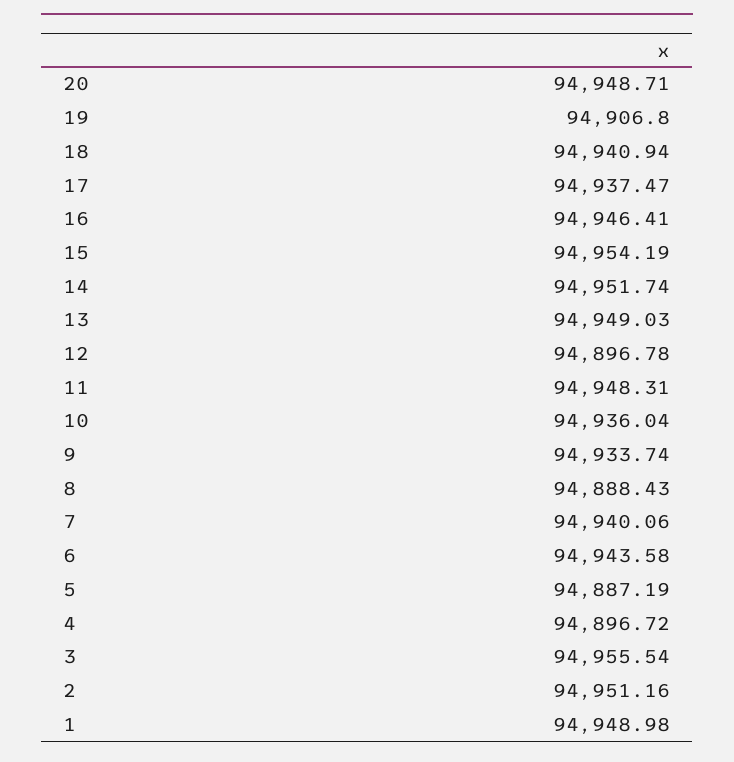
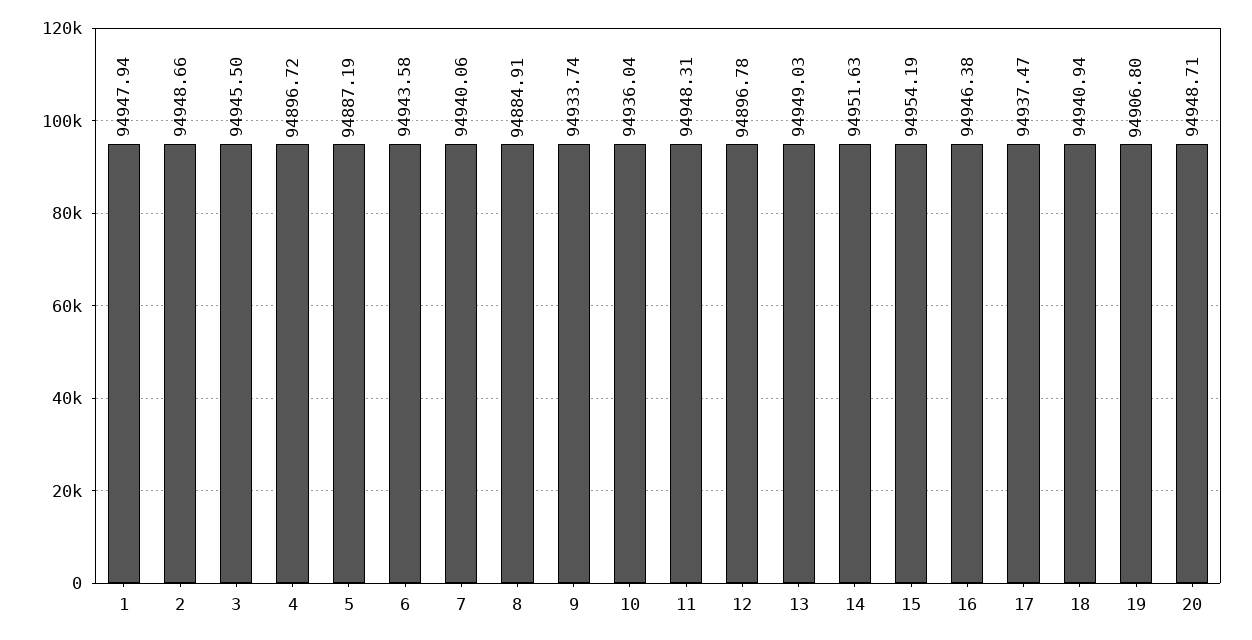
16: 94946.41 -> 94946.38
14: 94951.74 -> 94951.63
8: 94888.43 -> 94884.91
3: 94955.54 -> 94945.5
2: 94951.16 -> 94948.66
1: 94948.98 -> 94947.94

